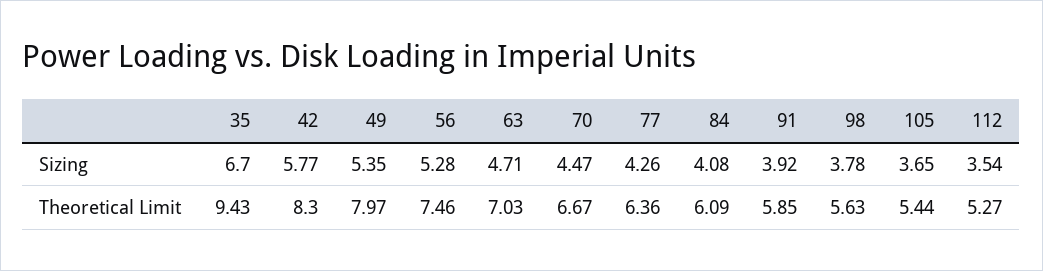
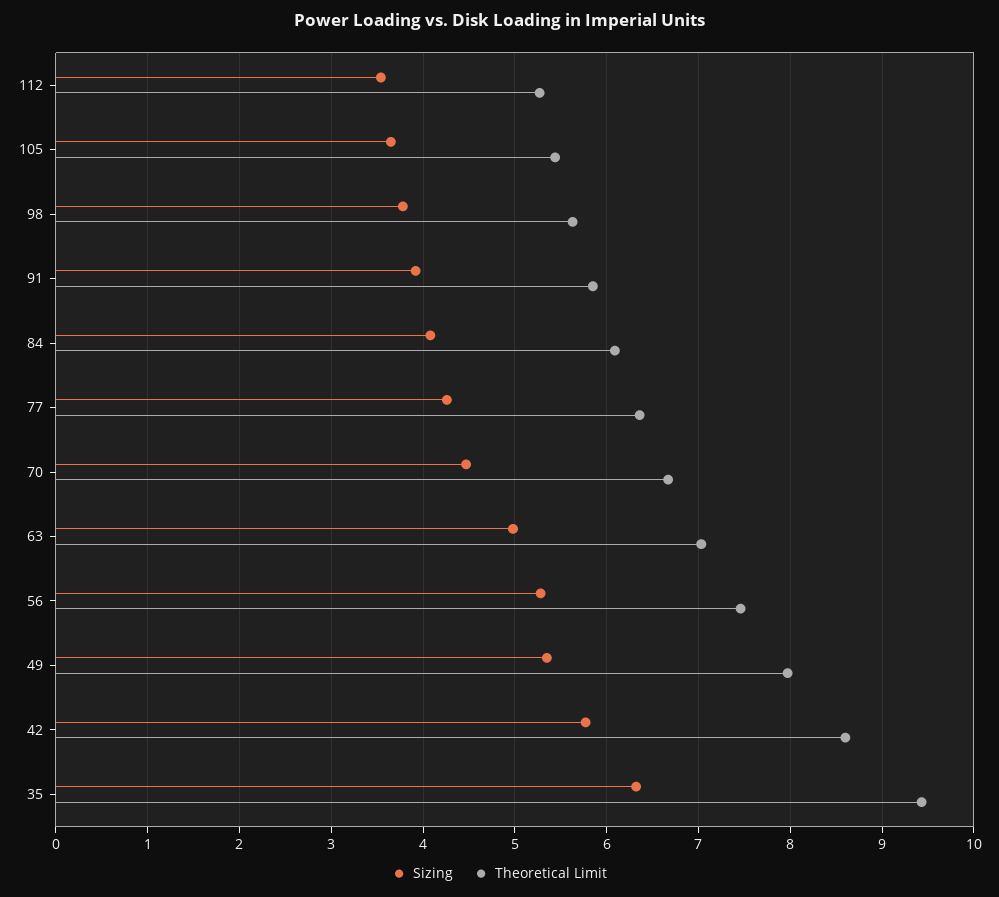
Sizing, 35: 6.7 -> 6.3
Sizing, 63: 4.71 -> 5
Theoretical Limit, 42: 8.3 -> 8.6

